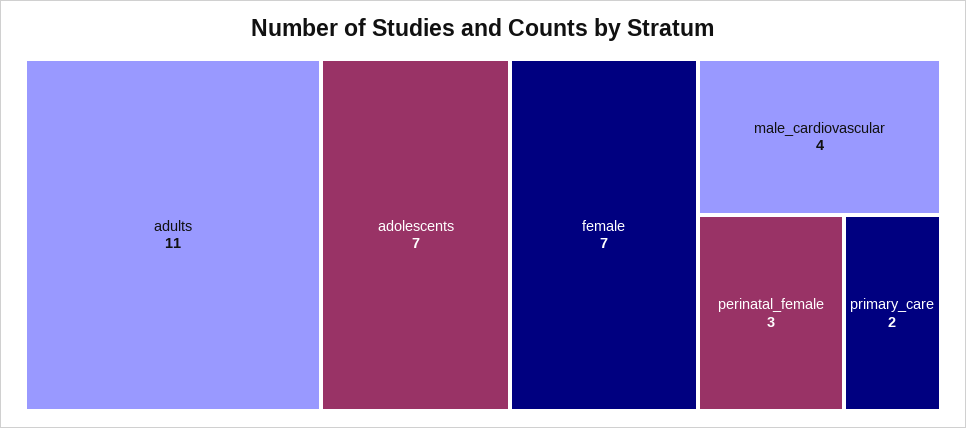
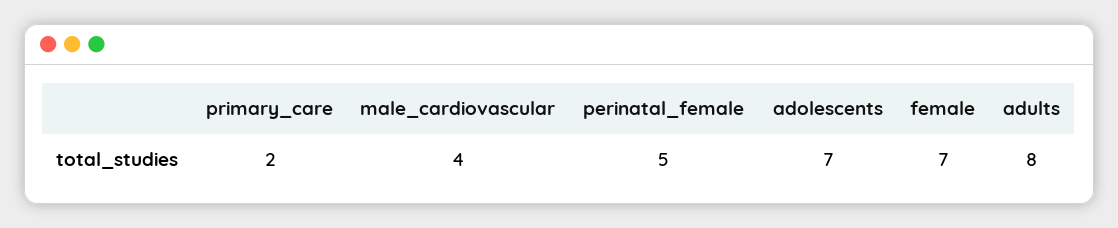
adults: 11 -> 8
perinatal_female: 3 -> 5

